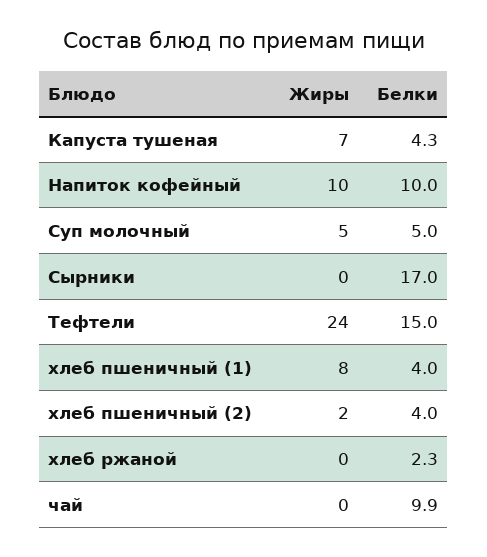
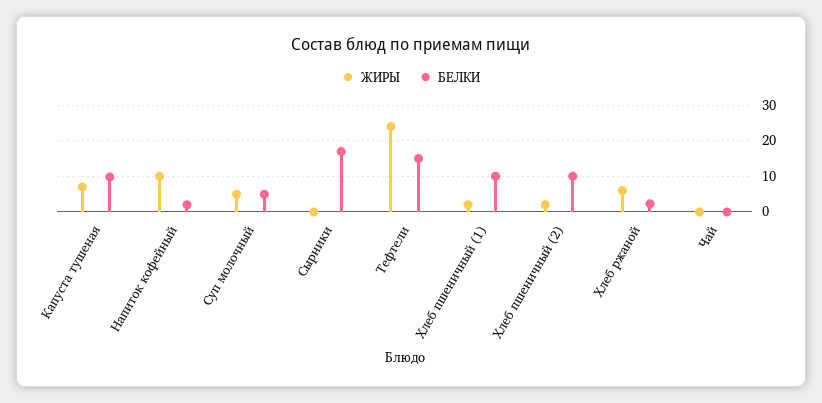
Белки, Капуста тушеная: 4.3 -> 10
Белки, Напиток кофейный: 10 -> 2
Жиры, хлеб пшеничный (1): 8 -> 2
Белки, хлеб пшеничный (1): 4 -> 10
Белки, хлеб пшеничный (2): 4 -> 10
Жиры, хлеб ржаной: 0 -> 6
Белки, чай: 9.9 -> 0

